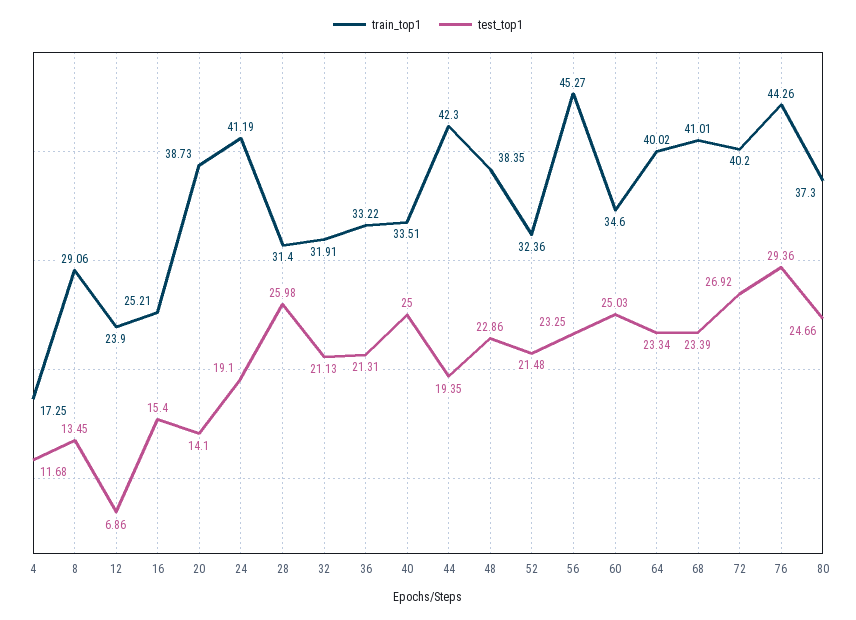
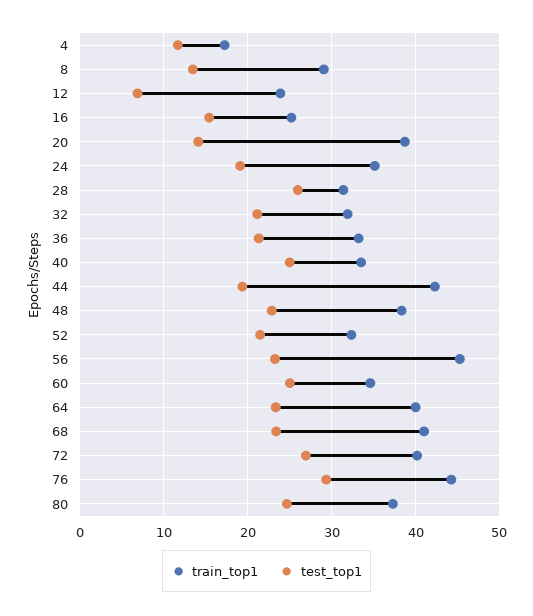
train_top1, 24: 41.19 -> 35

